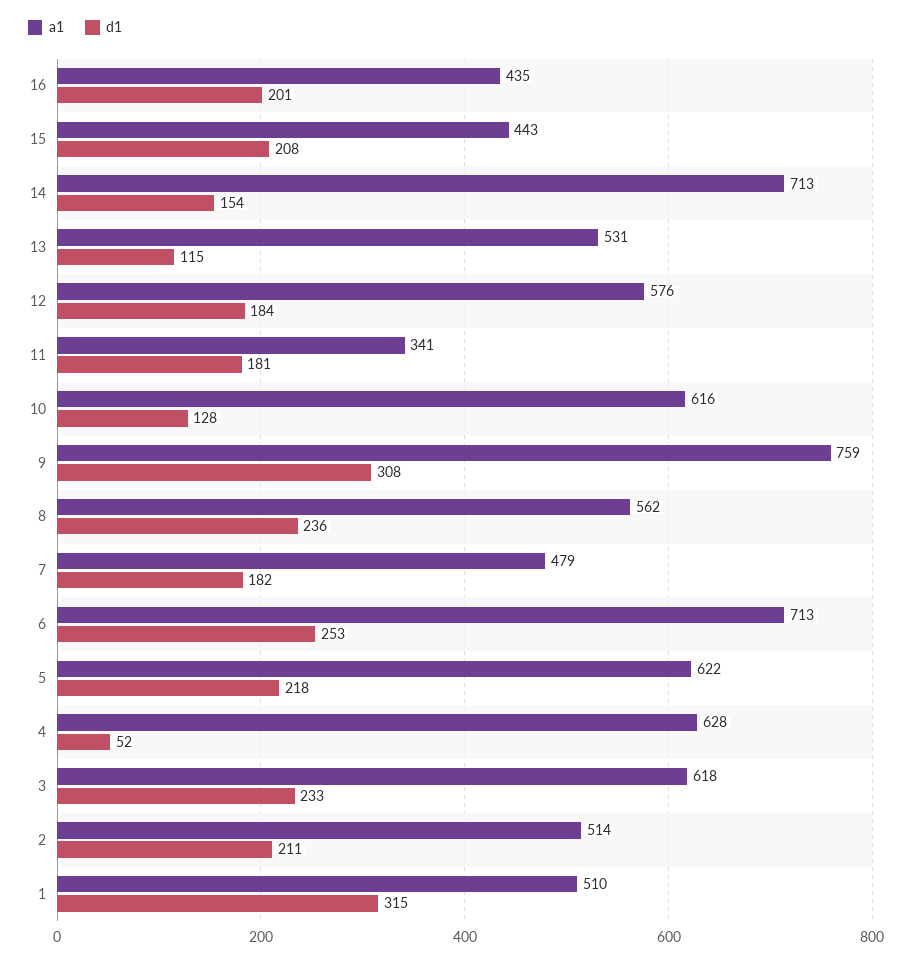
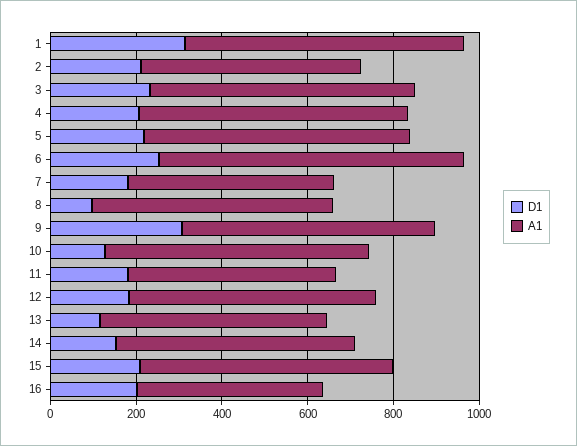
a1, 15: 443 -> 600
a1, 14: 713 -> 550
a1, 11: 341 -> 500
a1, 9: 759 -> 600
d1, 8: 236 -> 100
d1, 4: 52 -> 200
a1, 1: 510 -> 650

